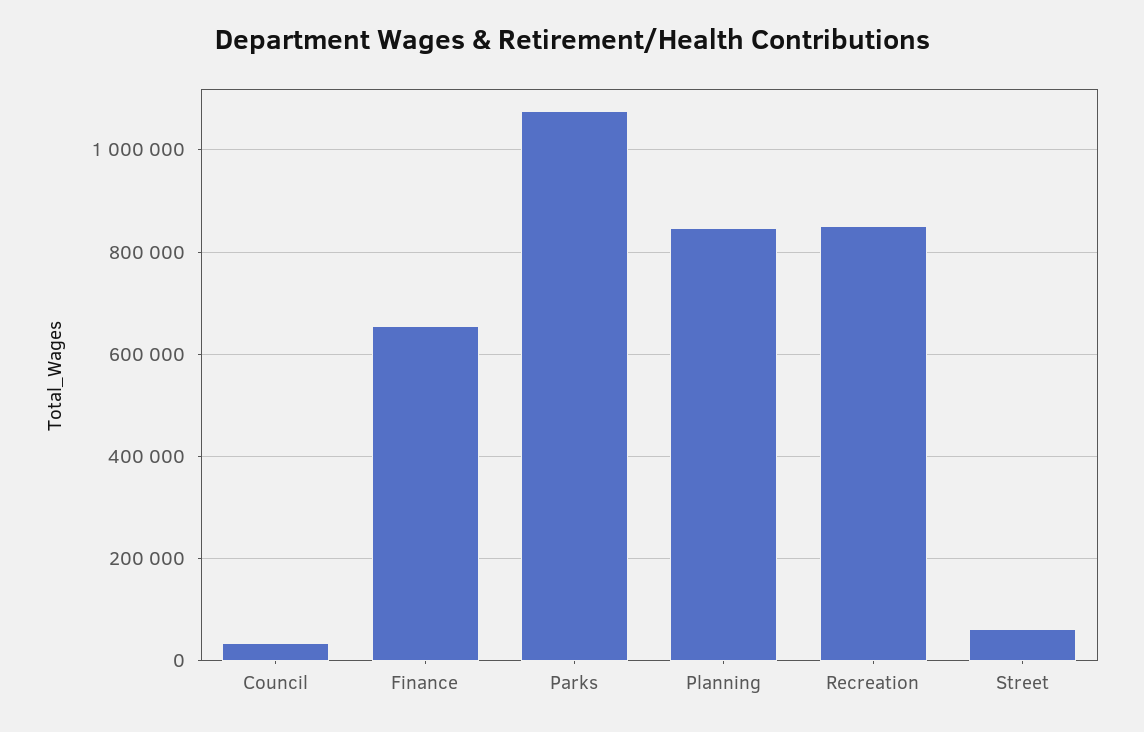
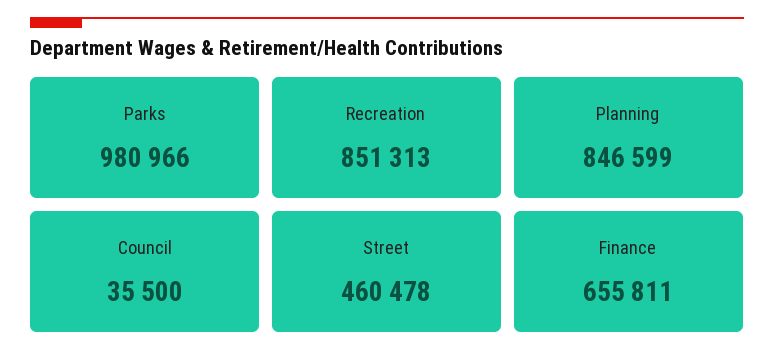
Parks: 1080000 -> 980966
Street: 60000 -> 460478

